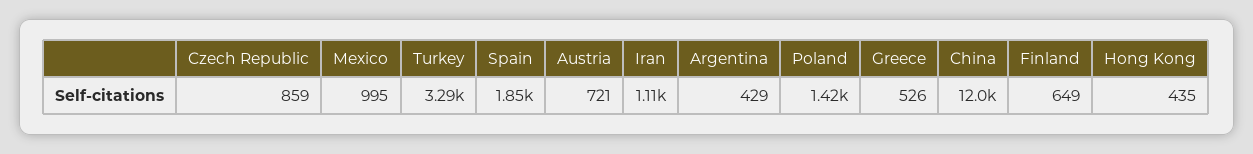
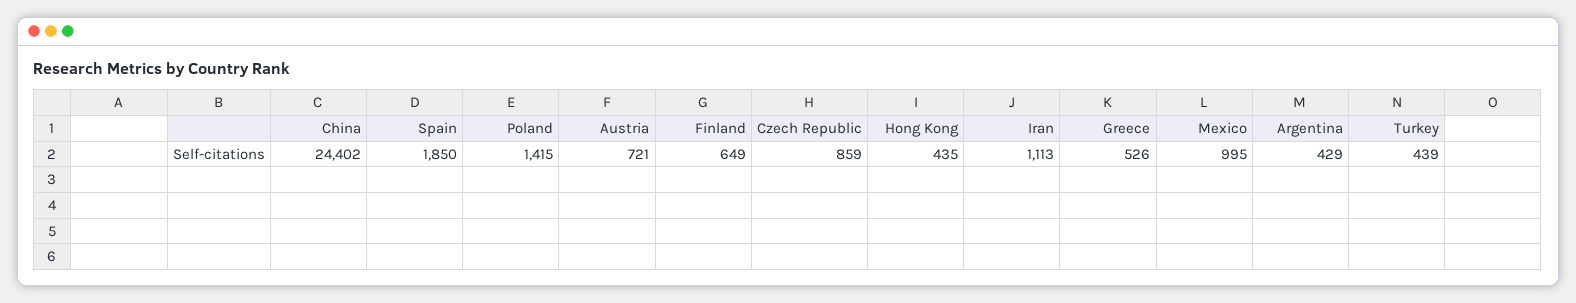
Turkey: 3290 -> 439
China: 12000 -> 24402

